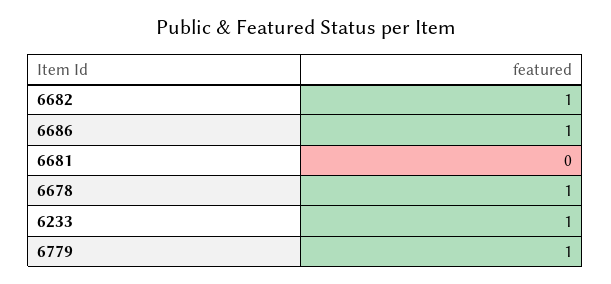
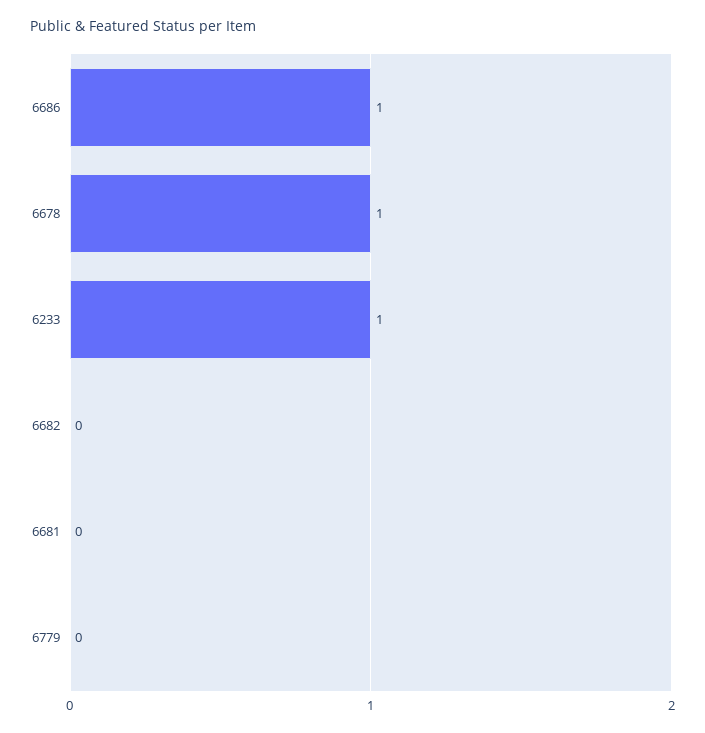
6682: 1 -> 0
6779: 1 -> 0

